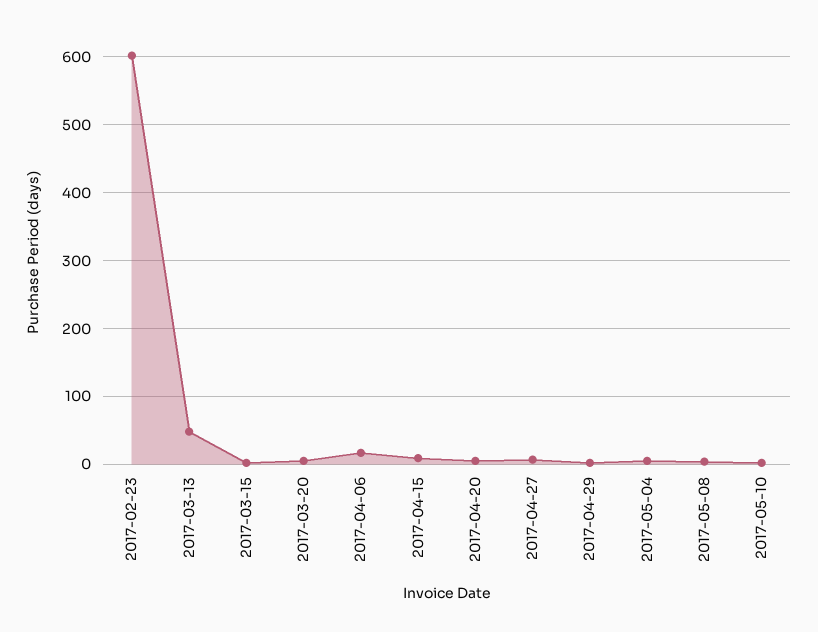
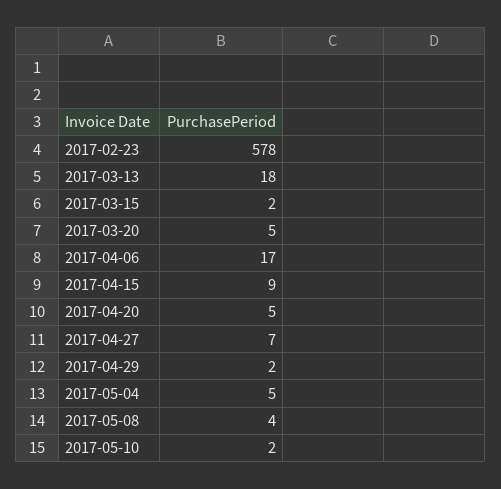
2017-02-23: 600 -> 578
2017-03-13: 50 -> 18

